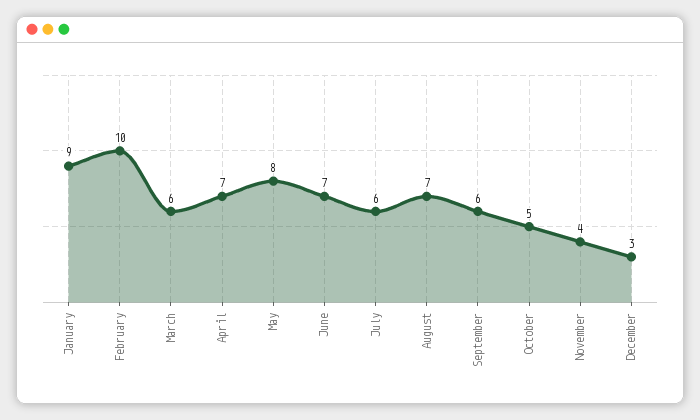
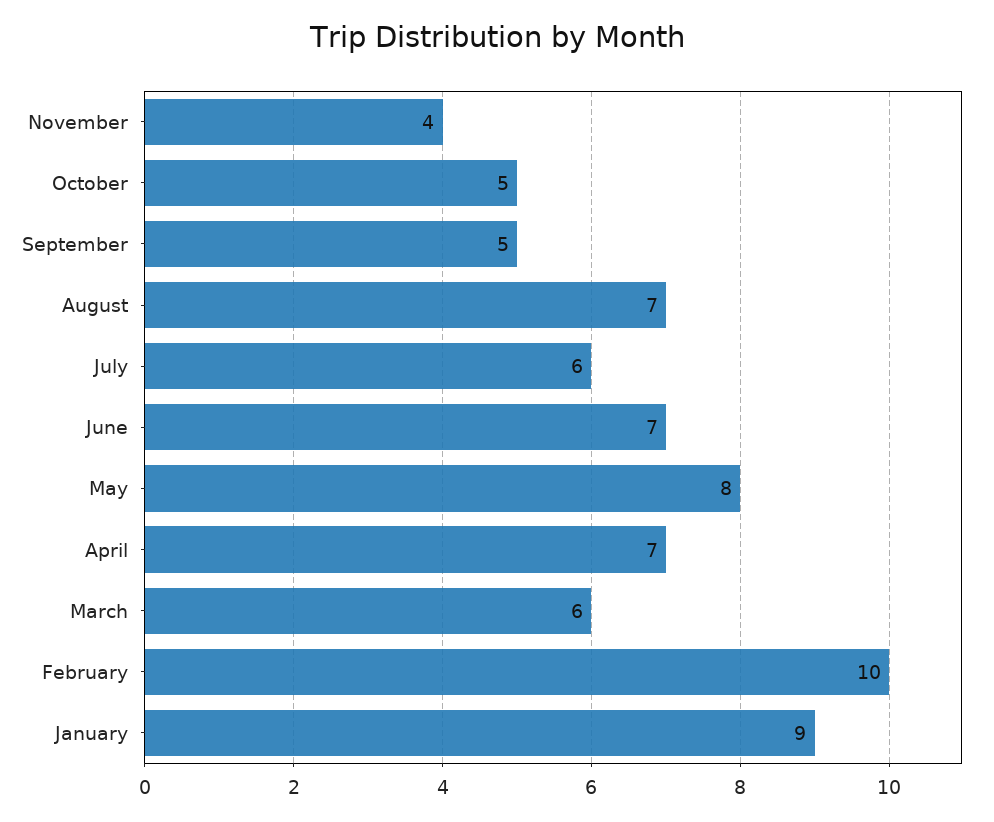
September: 6 -> 5
December: 3 -> none

